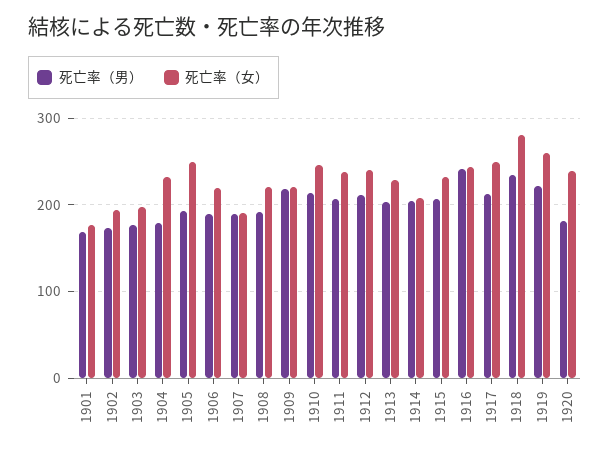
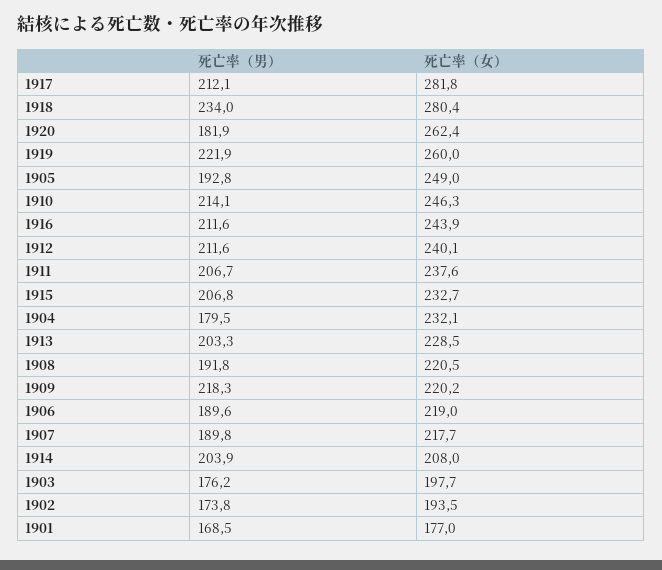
死亡率（女）, 1907: 190 -> 217.7
死亡率（男）, 1916: 240 -> 211.6
死亡率（女）, 1917: 250 -> 281.8
死亡率（女）, 1920: 240 -> 262.4

